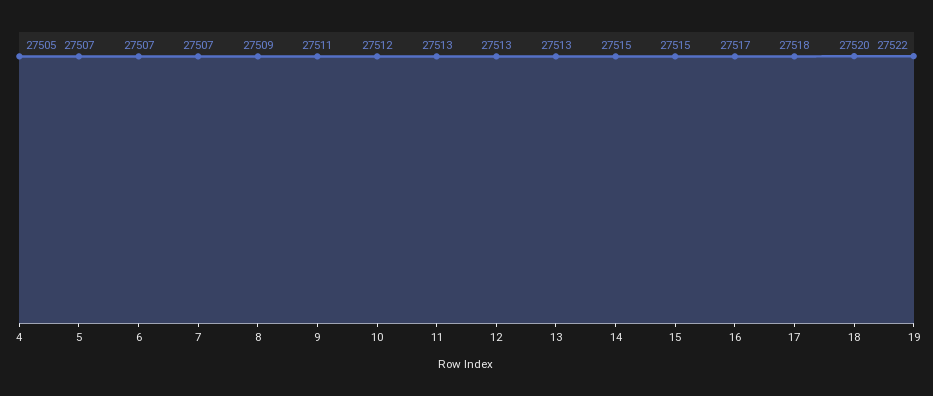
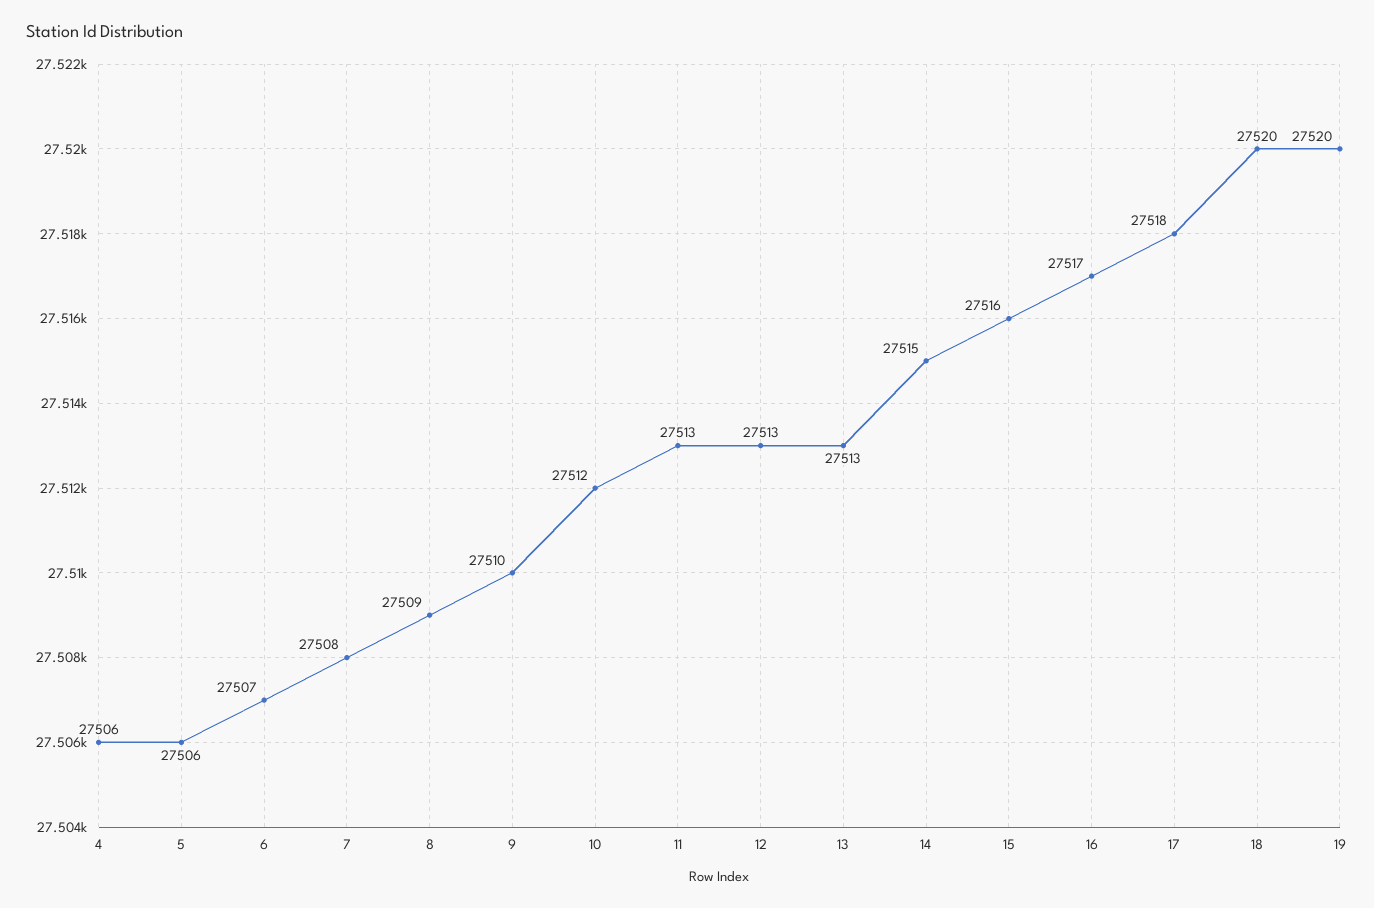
4: 27505 -> 27506
5: 27507 -> 27506
7: 27507 -> 27508
9: 27511 -> 27510
15: 27515 -> 27516
19: 27522 -> 27520

